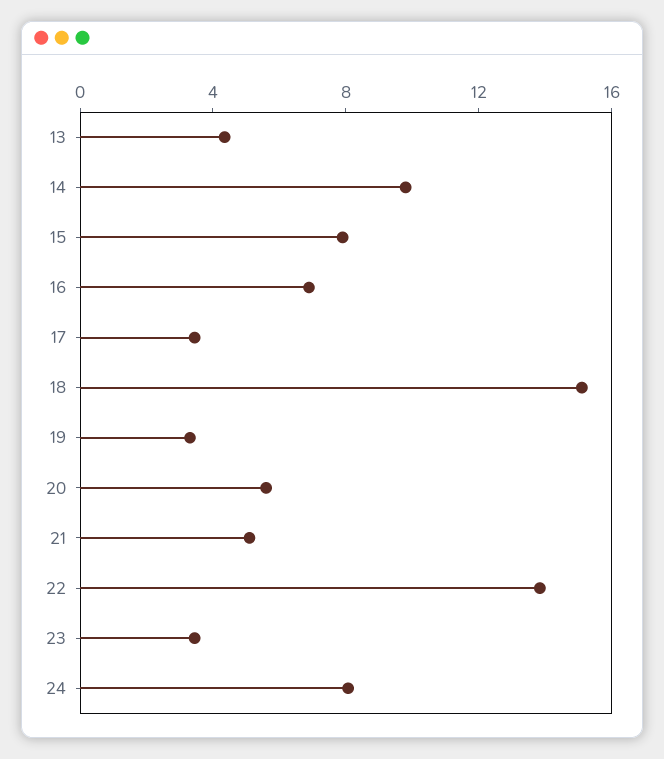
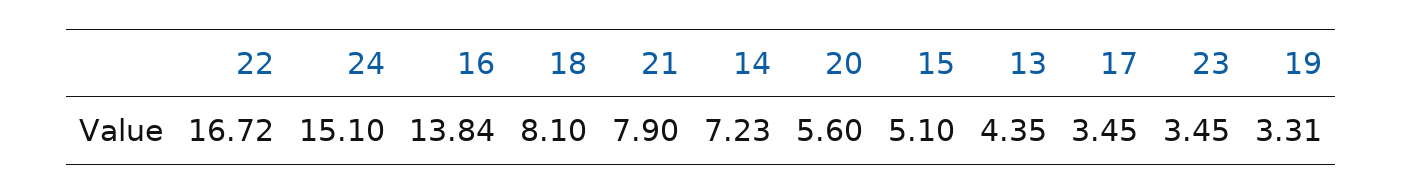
14: 10 -> 7.23
15: 8 -> 5.1
16: 7 -> 13.84
18: 15 -> 8.1
21: 5 -> 7.9
22: 14 -> 16.72
24: 8 -> 15.1

